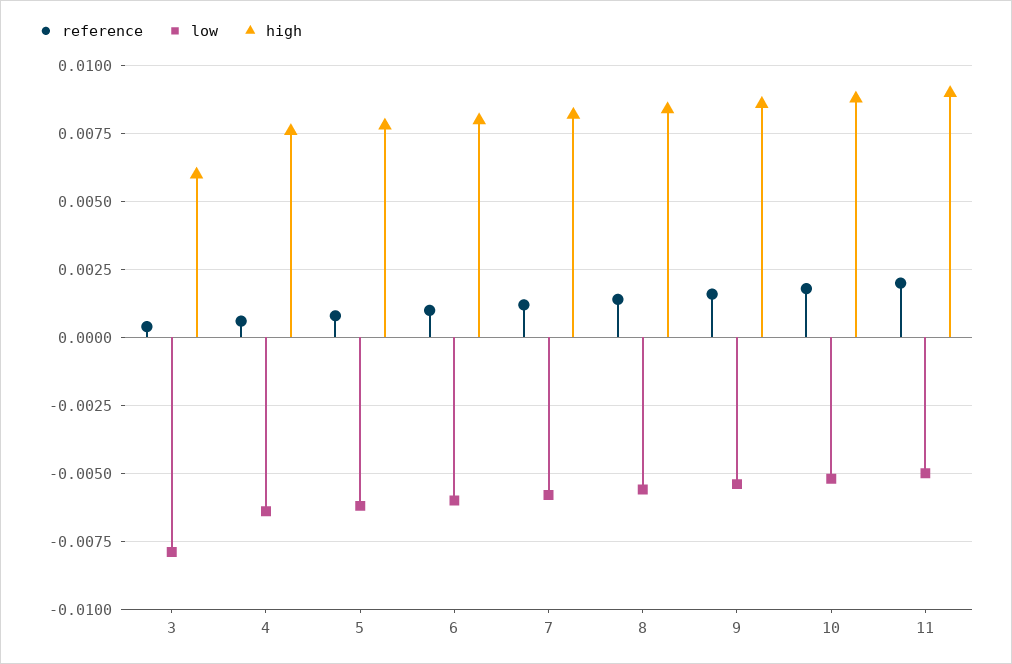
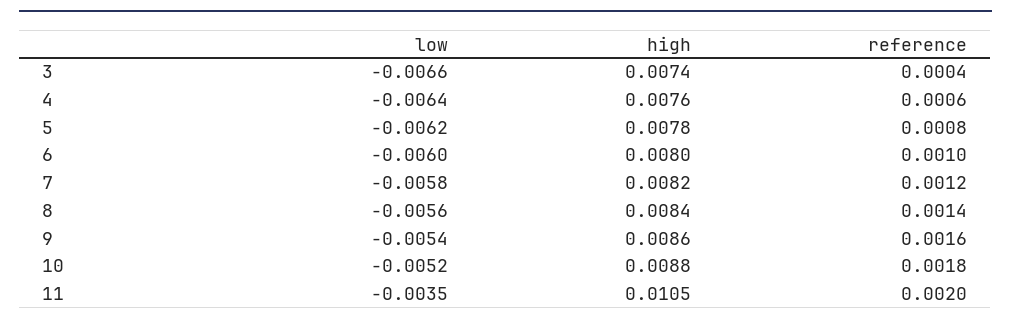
low, 3: -0.008 -> -0.0066
high, 3: 0.006 -> 0.0074
low, 11: -0.005 -> -0.0035
high, 11: 0.009 -> 0.0105

